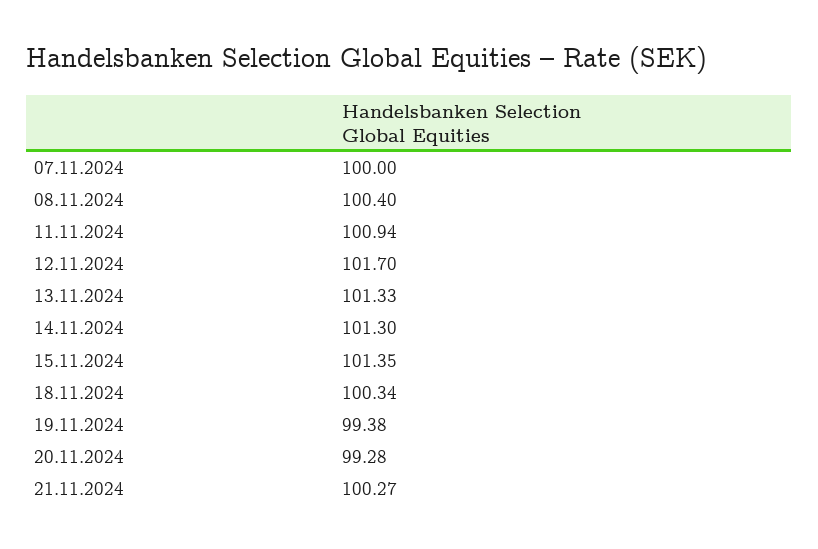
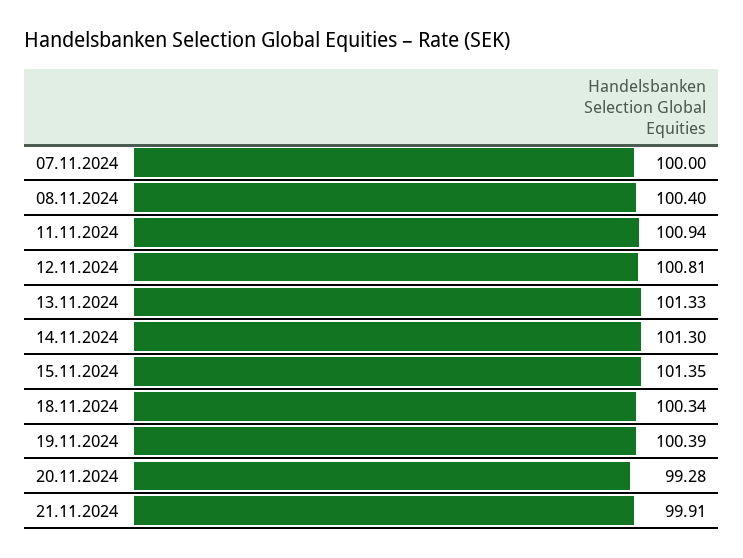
12.11.2024: 101.7 -> 100.81
19.11.2024: 99.38 -> 100.39
21.11.2024: 100.27 -> 99.91

